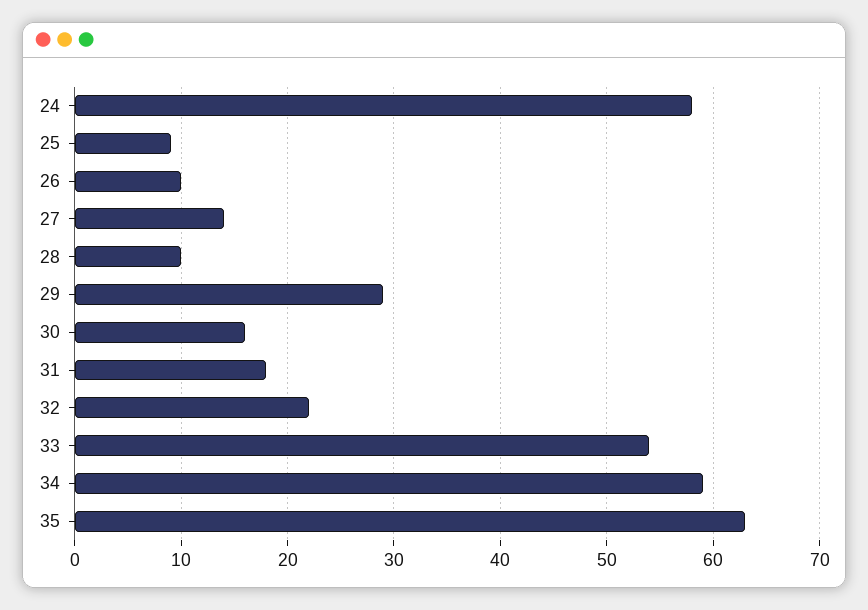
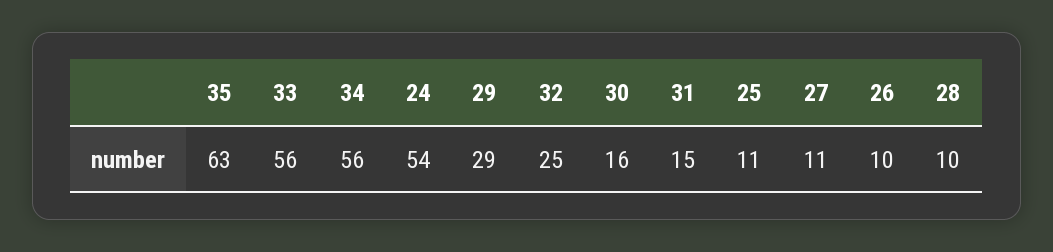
24: 58 -> 54
25: 9 -> 11
27: 14 -> 11
31: 18 -> 15
32: 22 -> 25
33: 54 -> 56
34: 59 -> 56

